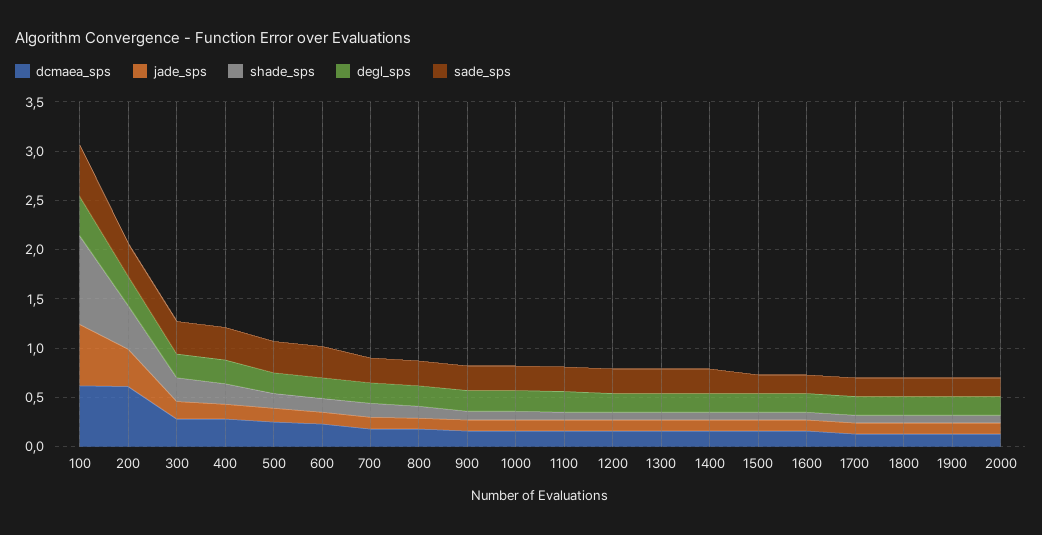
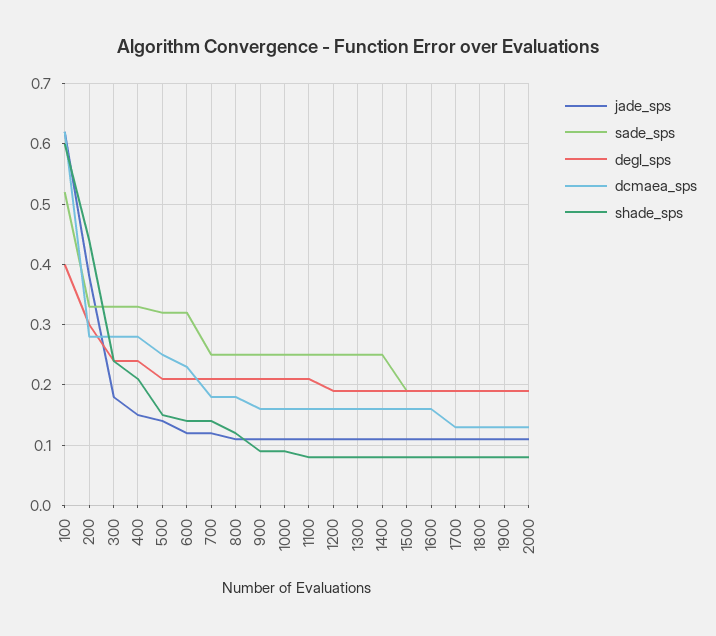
shade_sps, 100: 0.9 -> 0.6
dcmaea_sps, 200: 0.6 -> 0.28

